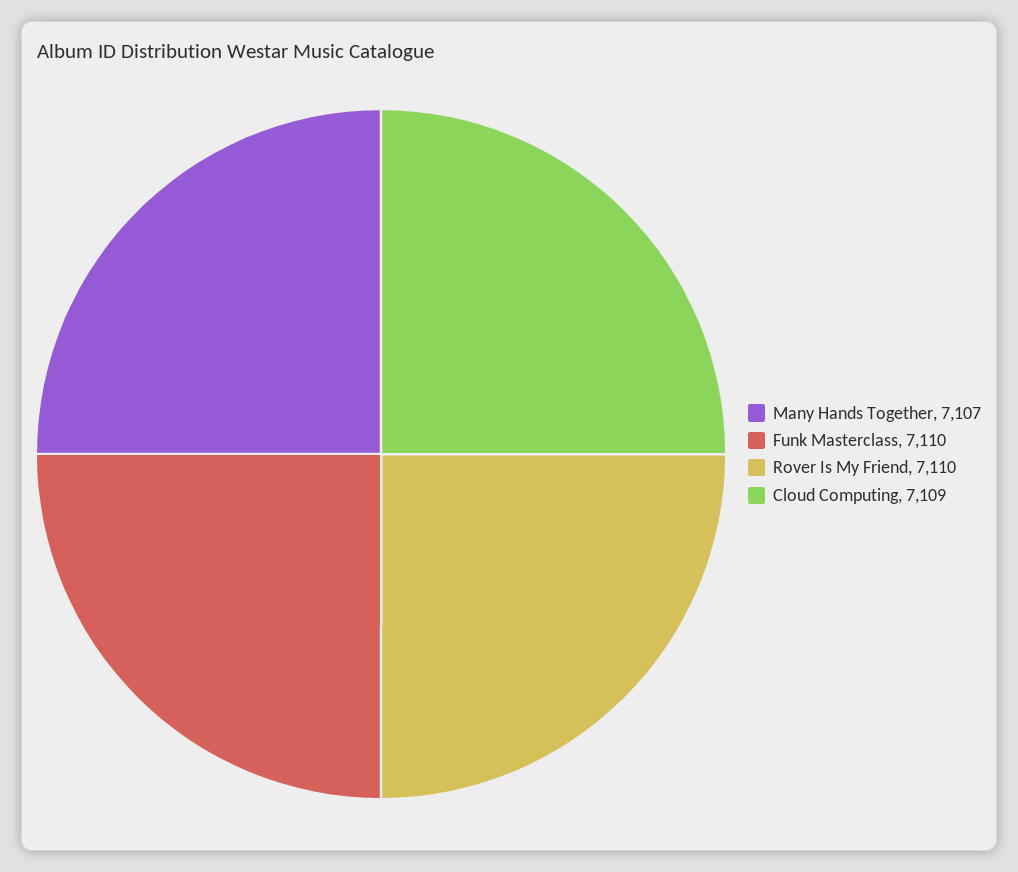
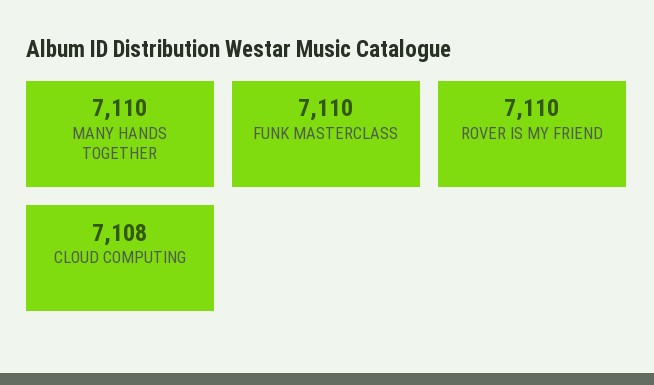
Many Hands Together: 7107 -> 7110
Cloud Computing: 7109 -> 7108

